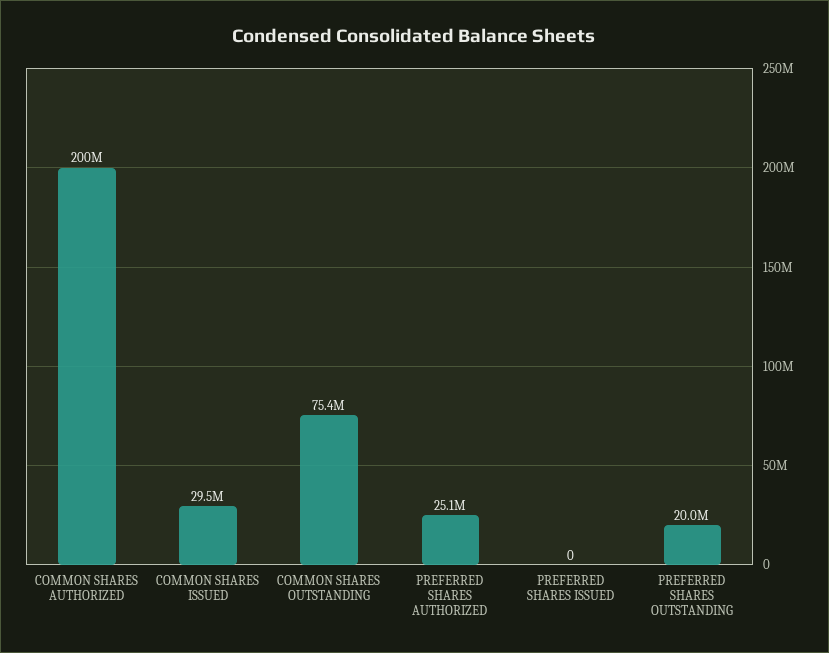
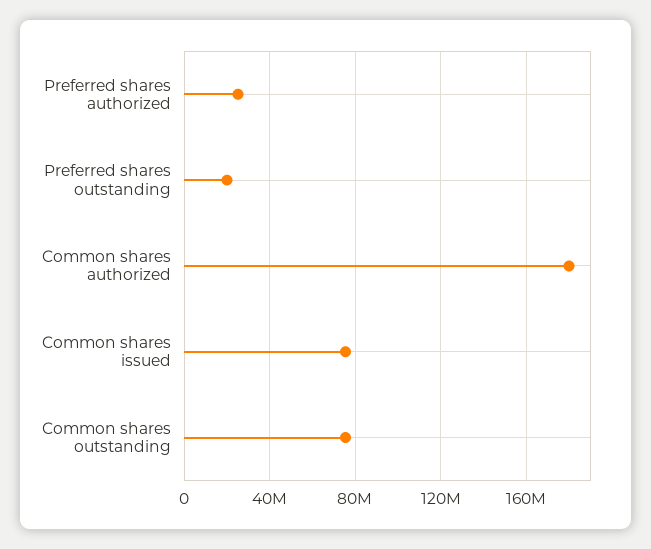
COMMON SHARES AUTHORIZED: 200000000 -> 180000000
COMMON SHARES ISSUED: 29500000 -> 75000000
PREFERRED SHARES ISSUED: 0 -> none

